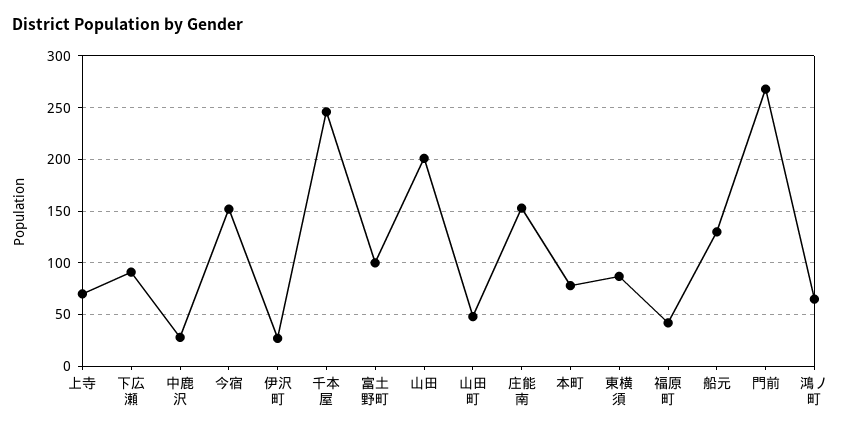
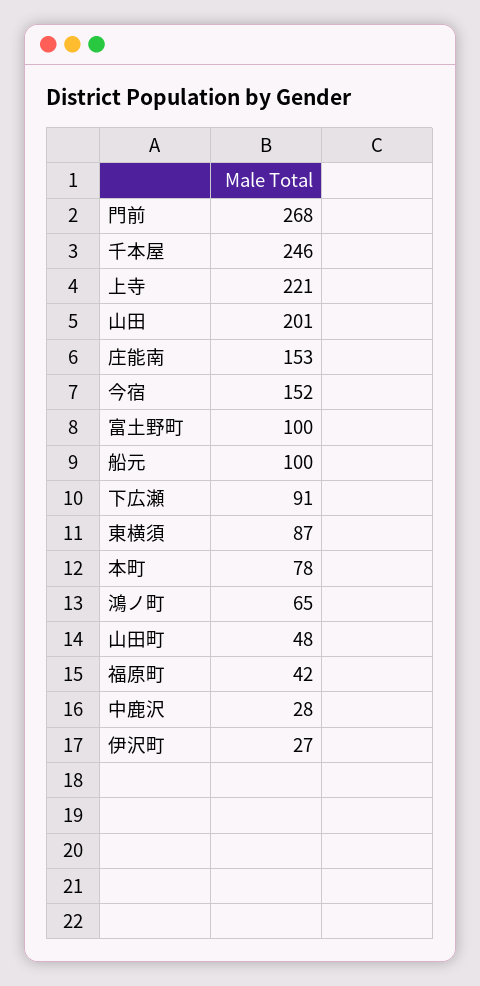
上寺: 70 -> 221
船元: 130 -> 100

